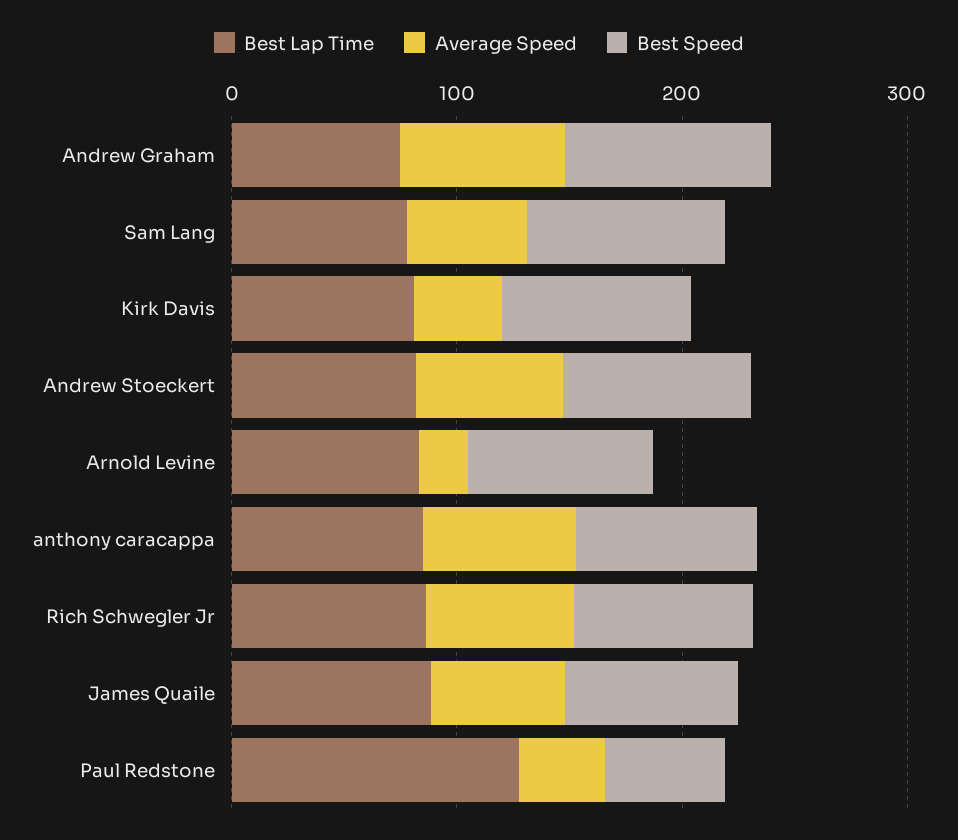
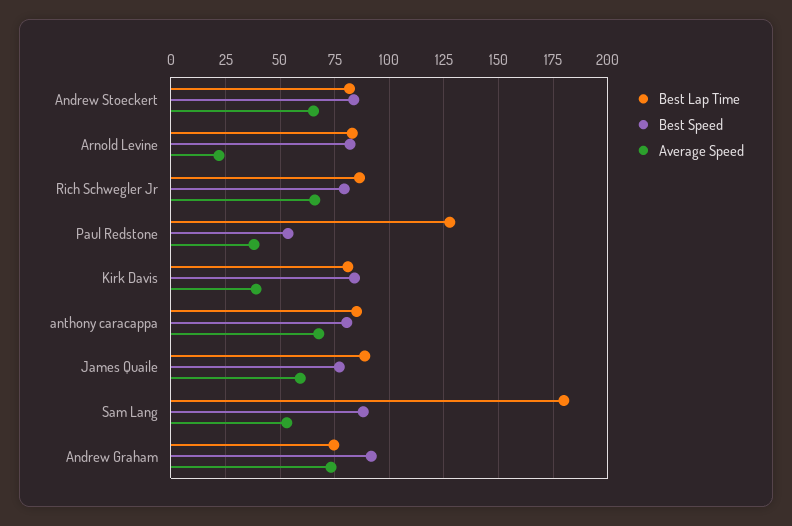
Best Lap Time, Sam Lang: 80 -> 180

